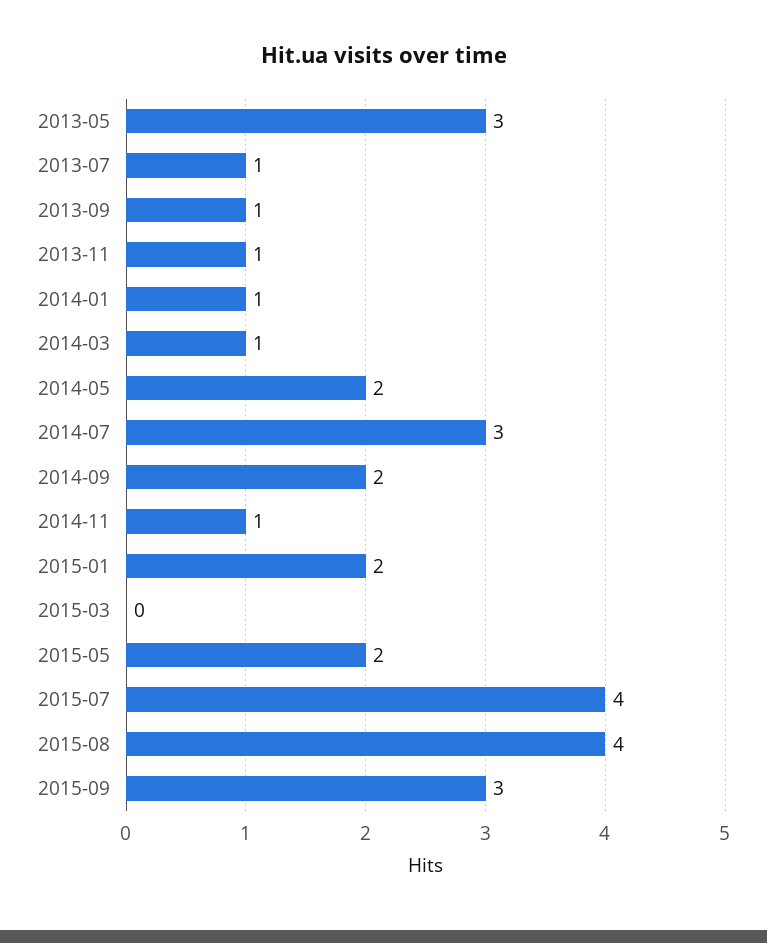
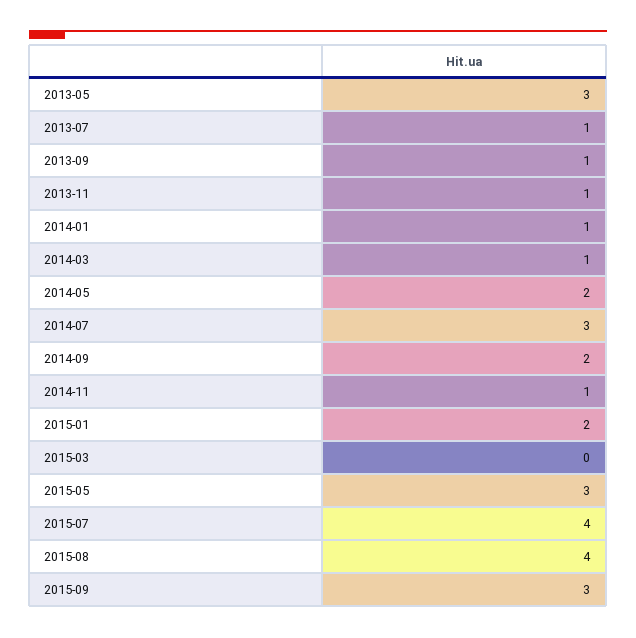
2015-05: 2 -> 3

